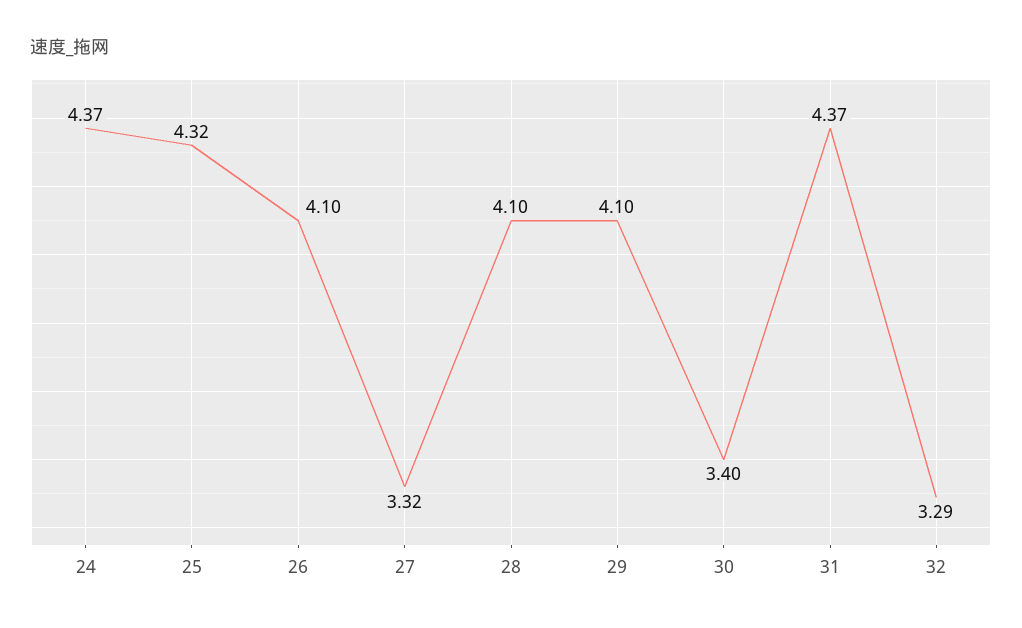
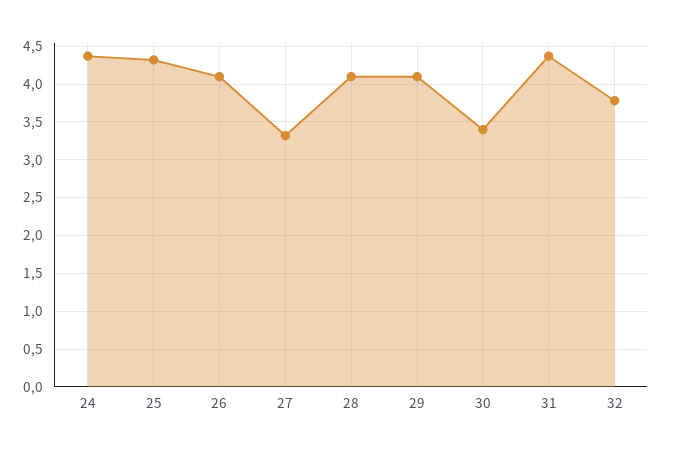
32: 3.29 -> 3.8

